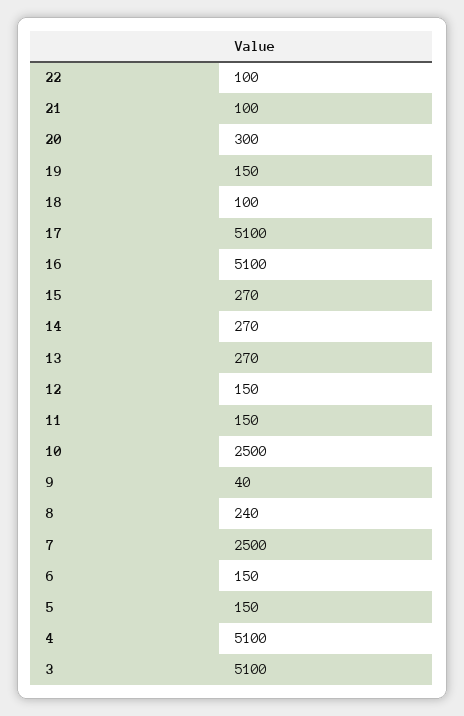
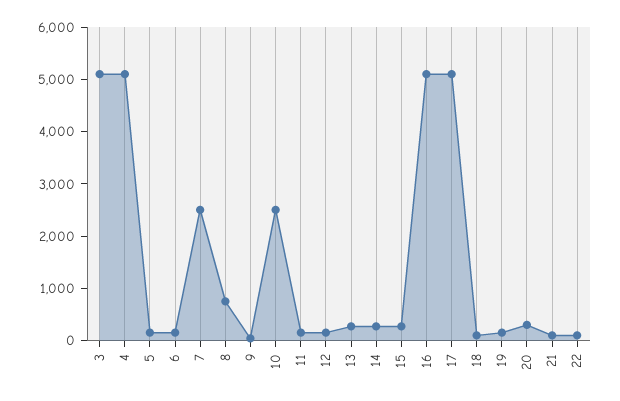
8: 240 -> 800

